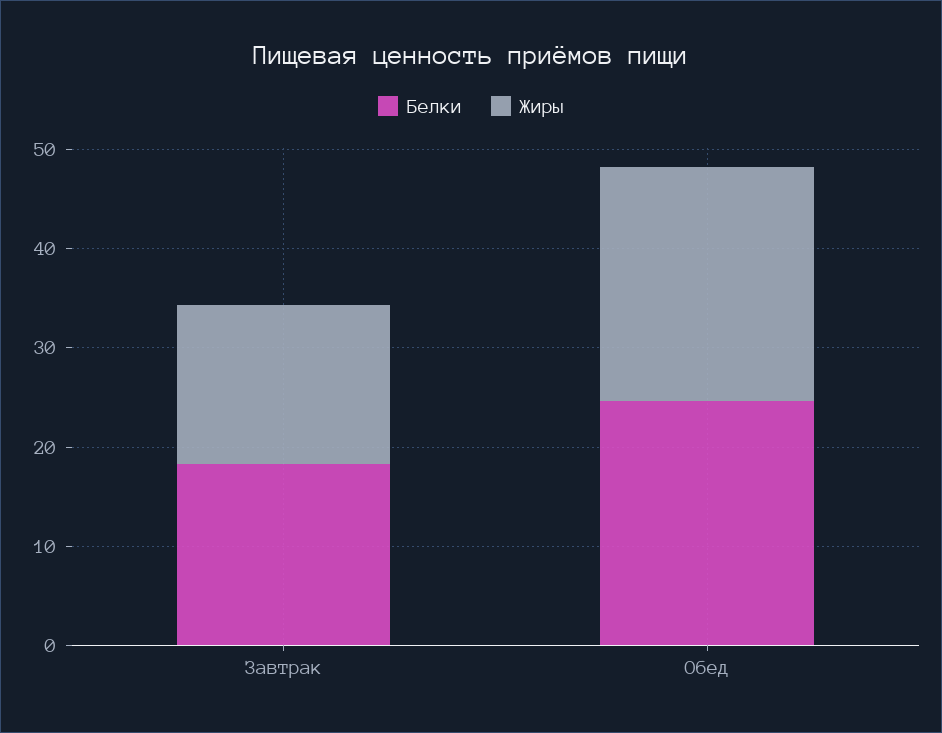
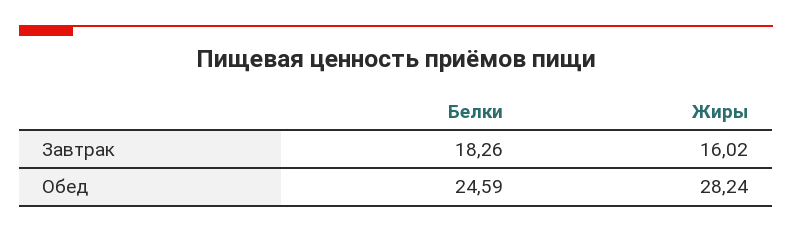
Жиры, Обед: 24 -> 28.24

